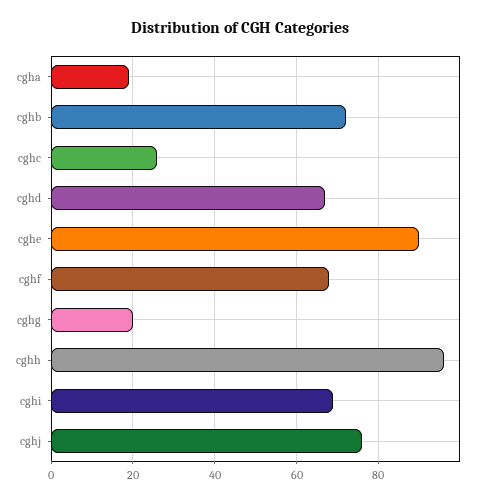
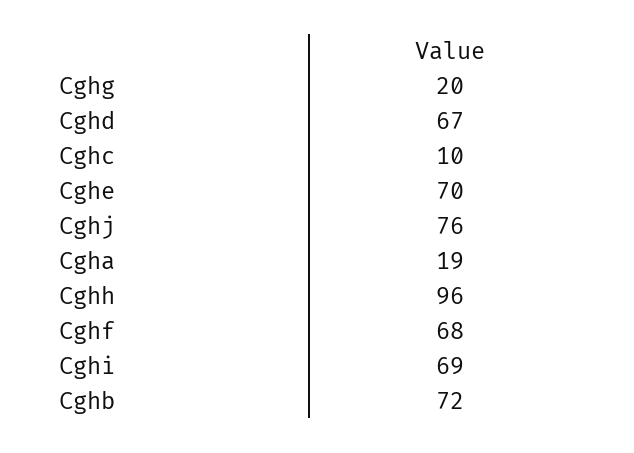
cghc: 25 -> 10
cghe: 90 -> 70

